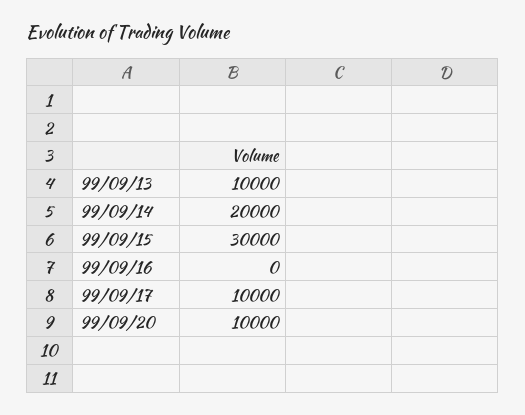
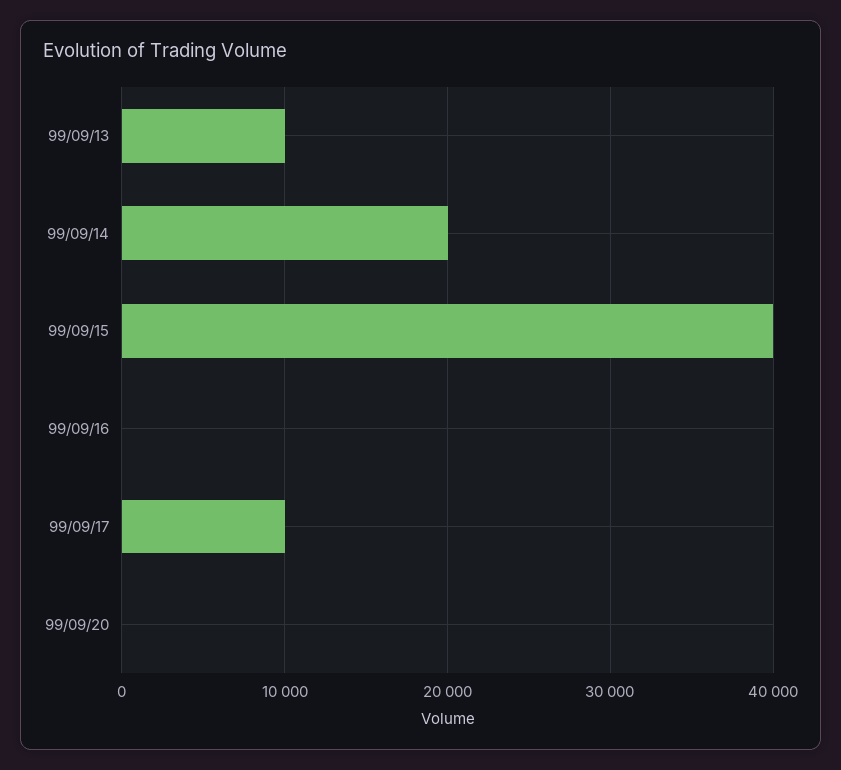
99/09/15: 30000 -> 40000
99/09/20: 10000 -> 0

